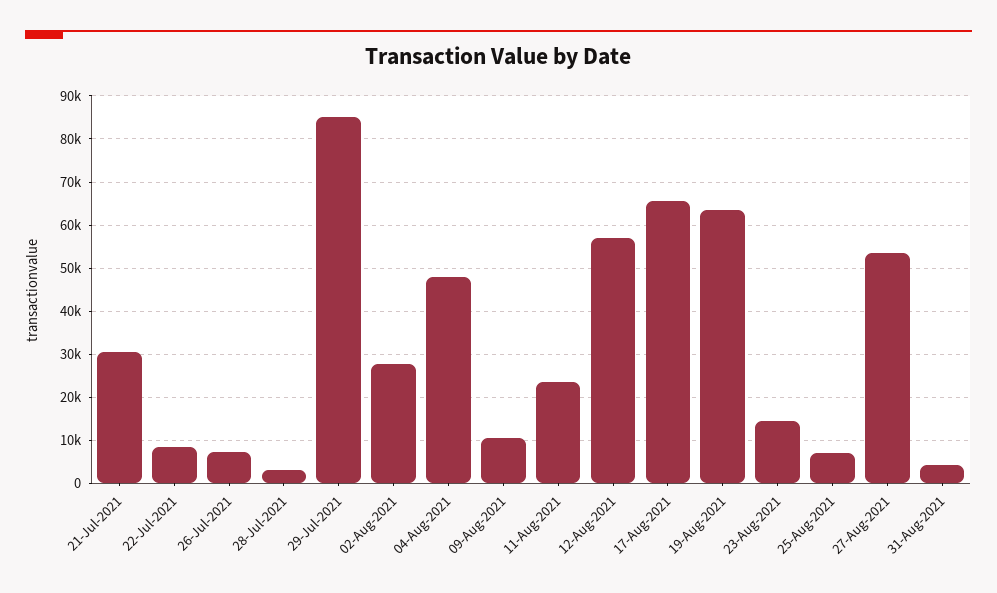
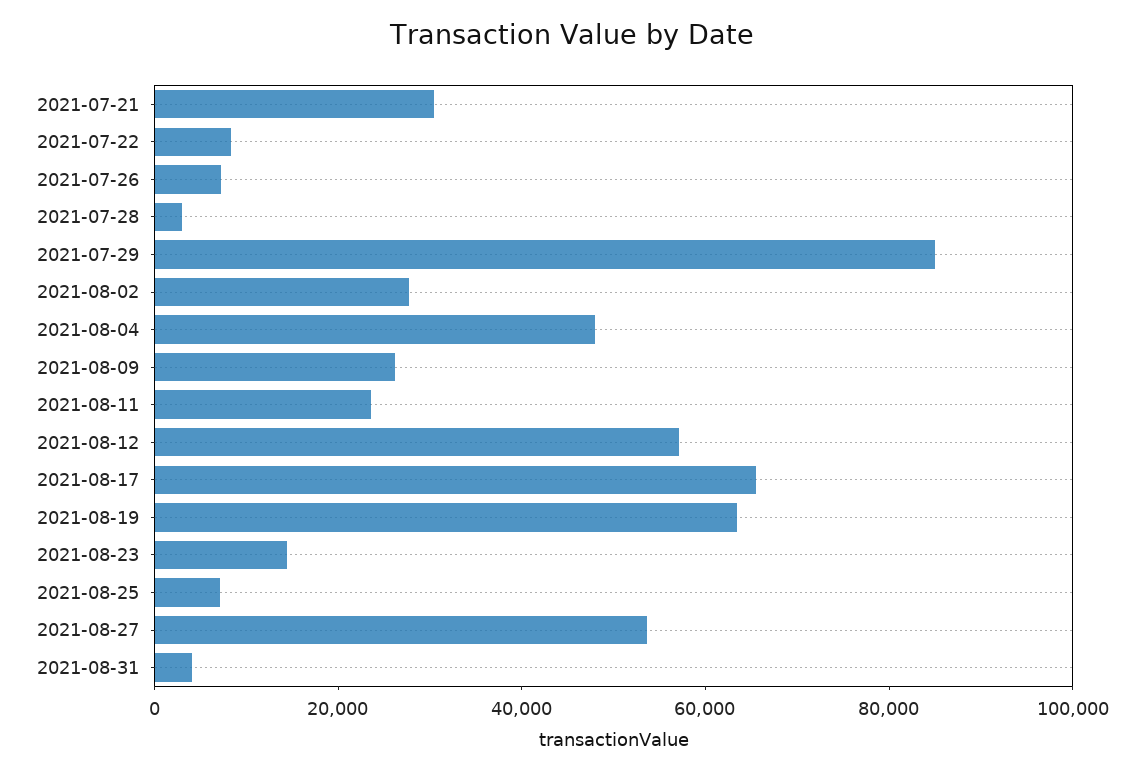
09-Aug-2021: 10000 -> 25000

